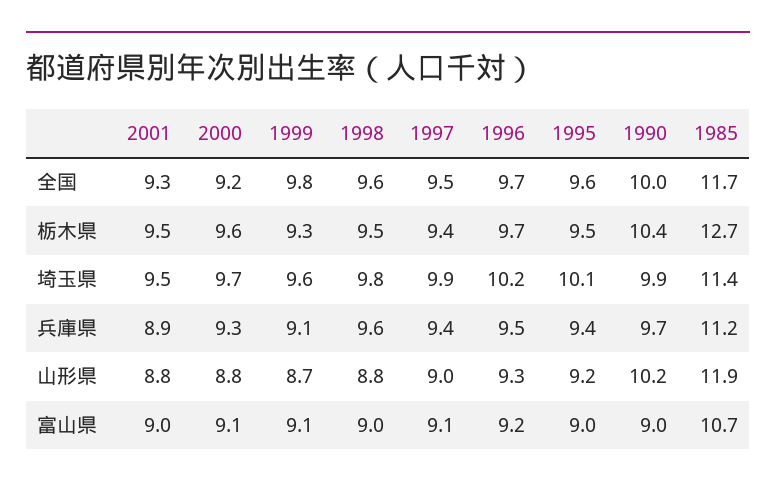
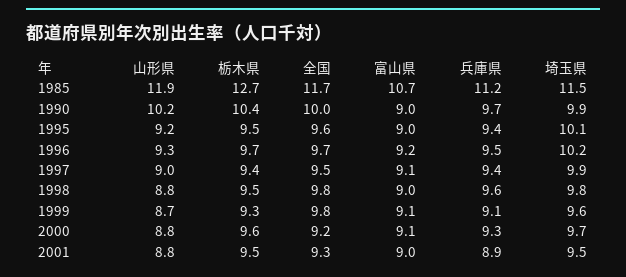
1998, 全国: 9.6 -> 9.8
1985, 埼玉県: 11.4 -> 11.5

